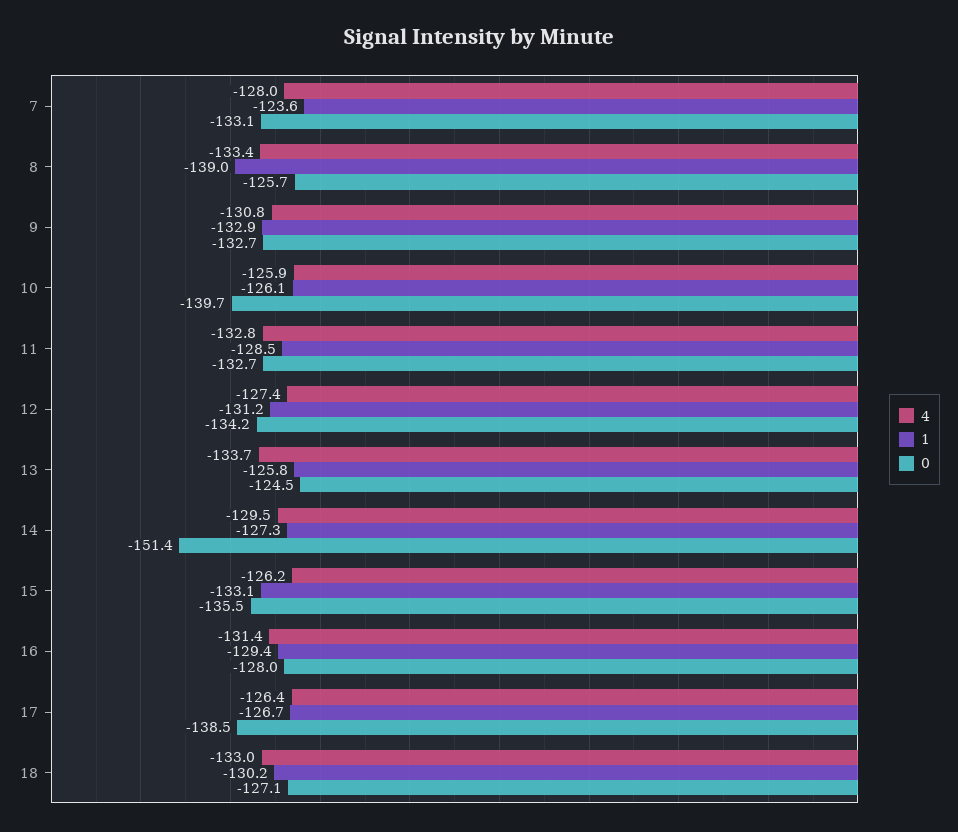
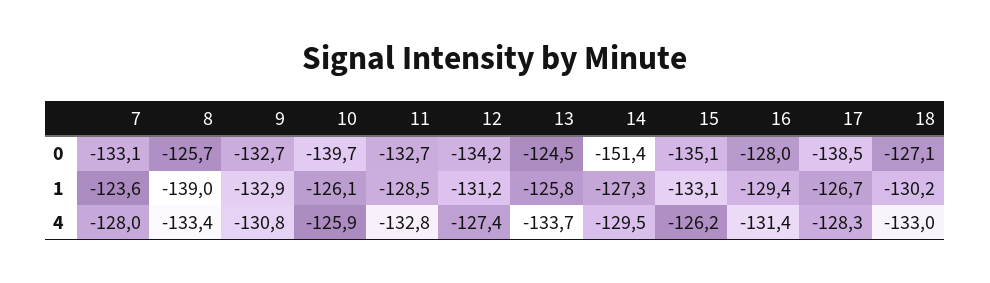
0, 15: -135.5 -> -135.1
4, 17: -126.4 -> -128.3

